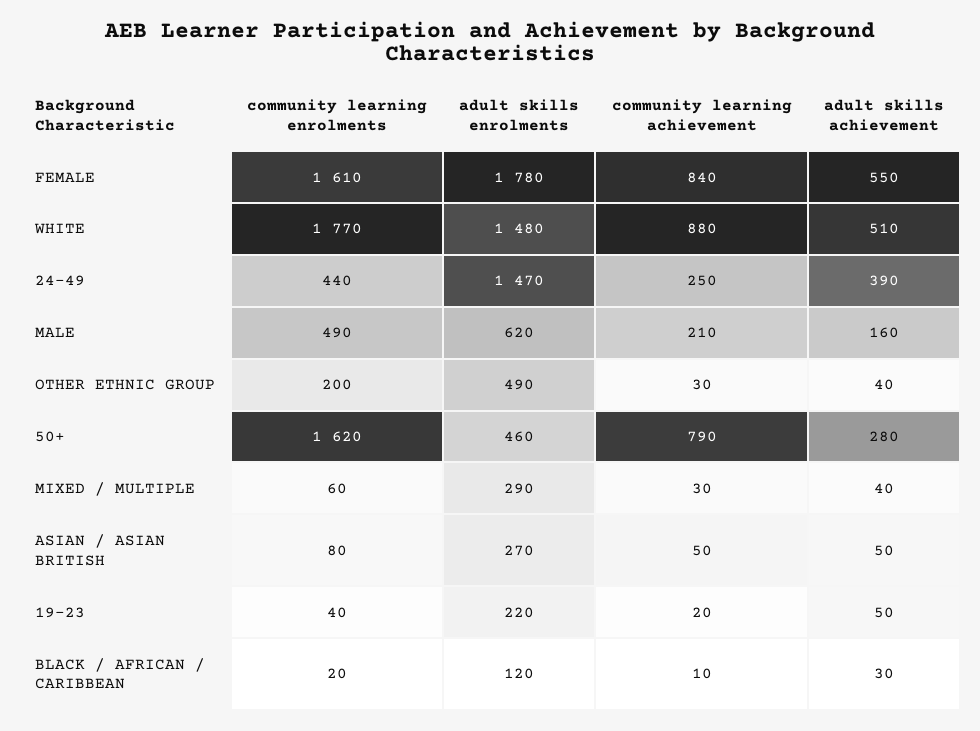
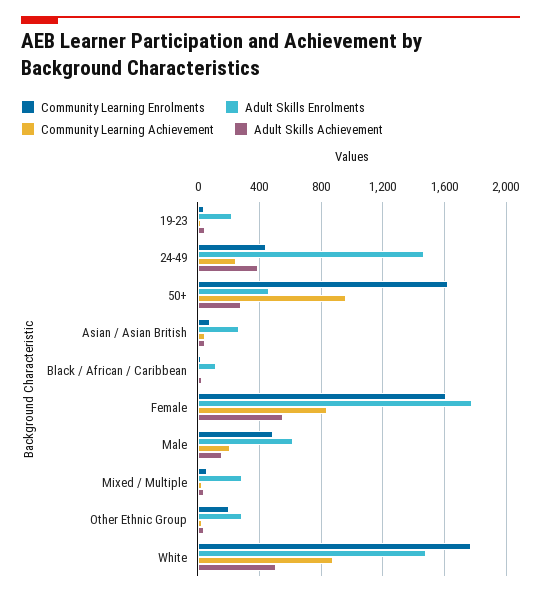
adult skills enrolments, OTHER ETHNIC GROUP: 490 -> 300
community learning achievement, 50+: 790 -> 950

